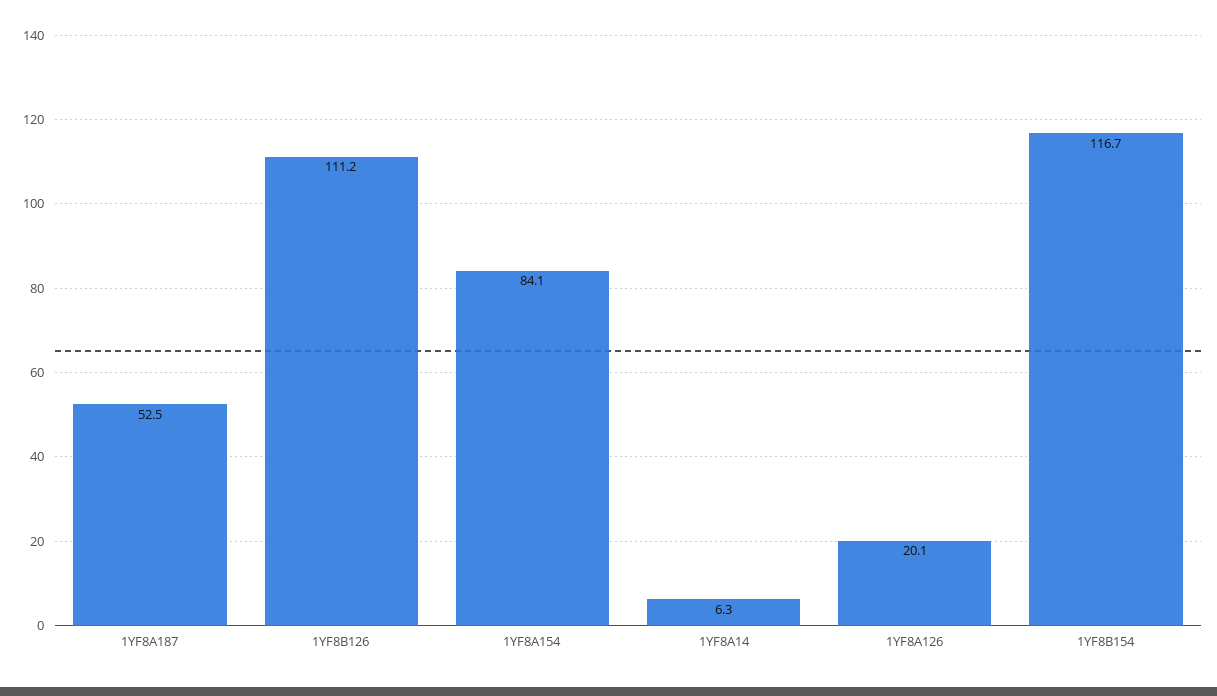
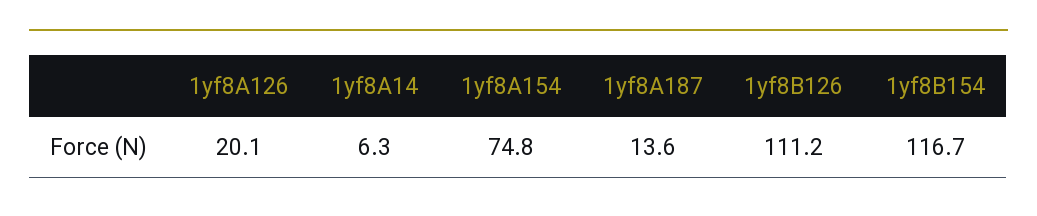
1YF8A187: 52.5 -> 13.6
1YF8A154: 84.1 -> 74.8

